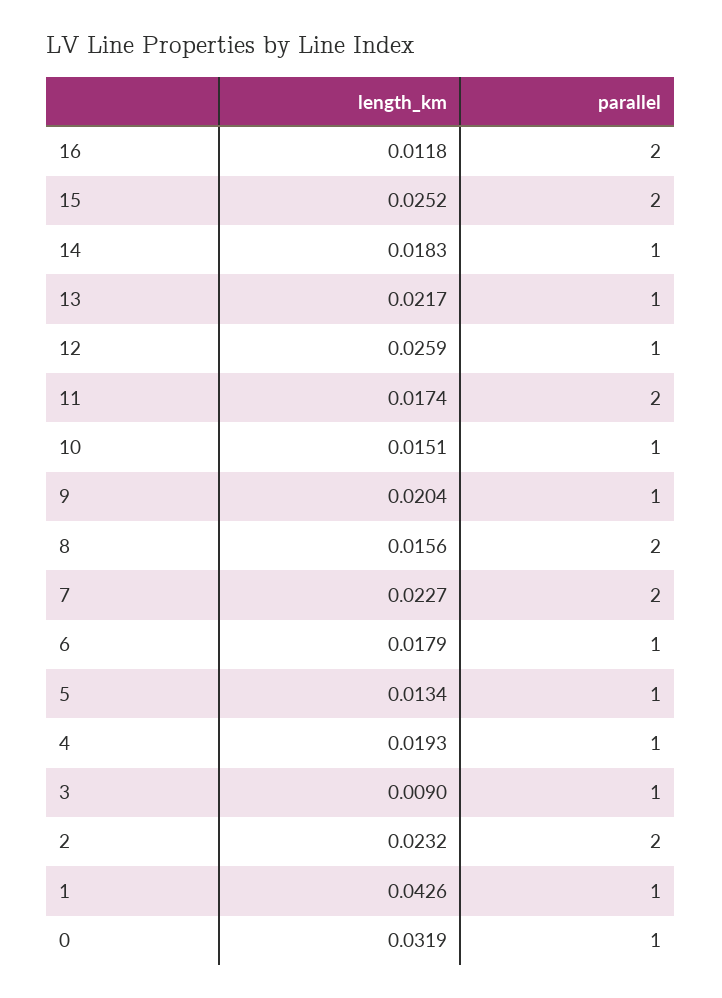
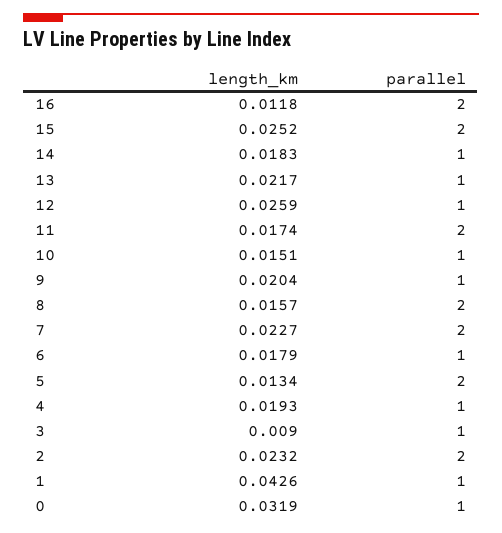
length_km, 8: 0.0156 -> 0.0157
parallel, 5: 1 -> 2

